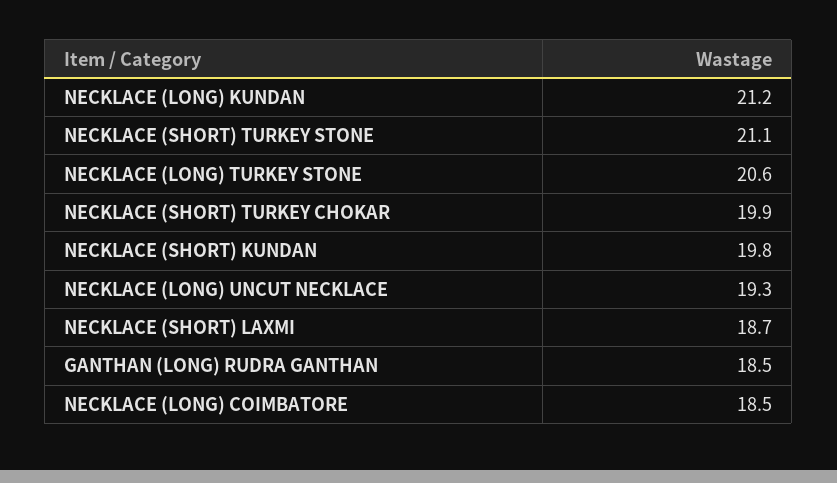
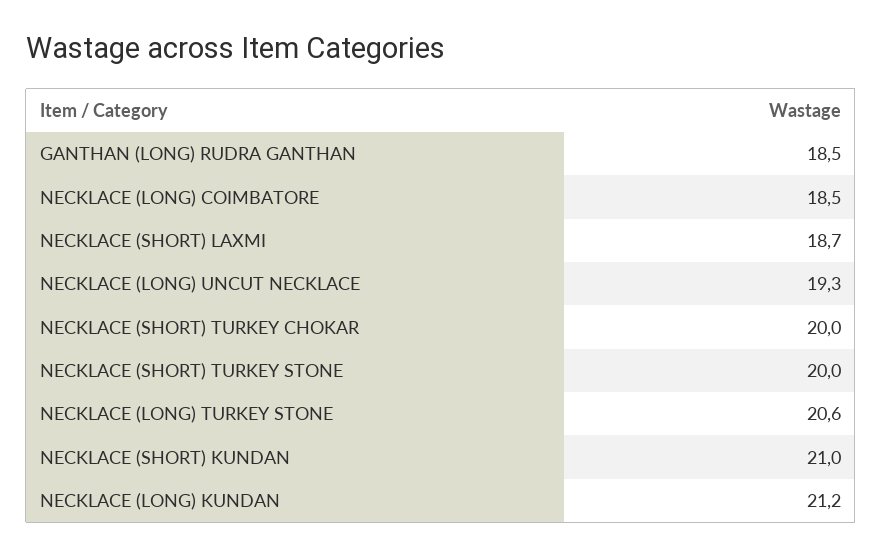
NECKLACE (SHORT) TURKEY STONE: 21.1 -> 20
NECKLACE (SHORT) TURKEY CHOKAR: 19.9 -> 20
NECKLACE (SHORT) KUNDAN: 19.8 -> 21

